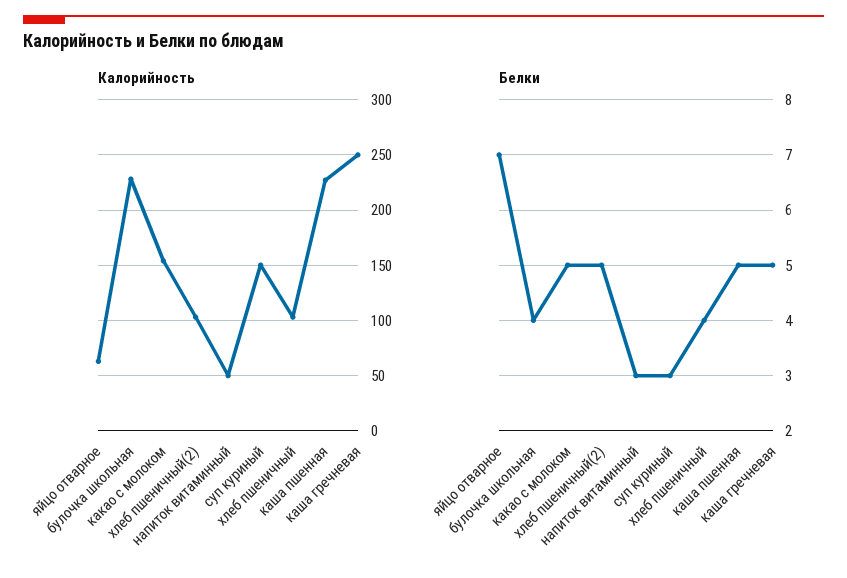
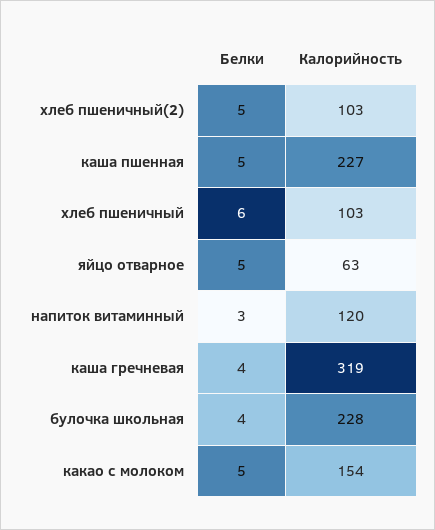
Калорийность, напиток витаминный: 50 -> 120
Калорийность, суп куриный: 150 -> none
Калорийность, каша гречневая: 250 -> 319
Белки, яйцо отварное: 7 -> 5
Белки, суп куриный: 3 -> none
Белки, хлеб пшеничный: 4 -> 6
Белки, каша гречневая: 5 -> 4

